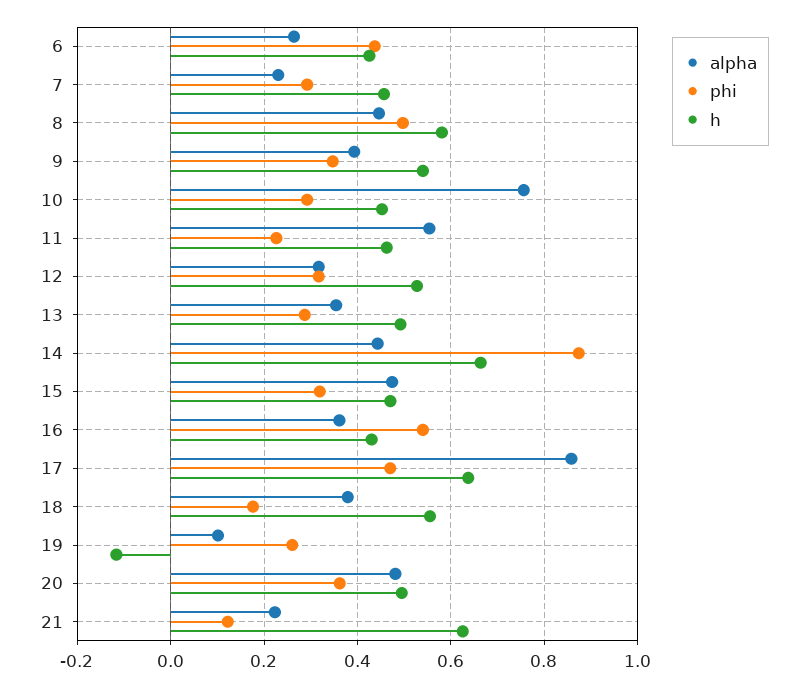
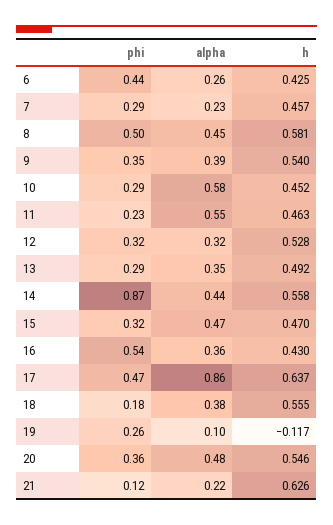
alpha, 10: 0.76 -> 0.58
h, 14: 0.66 -> 0.558
h, 20: 0.5 -> 0.546

